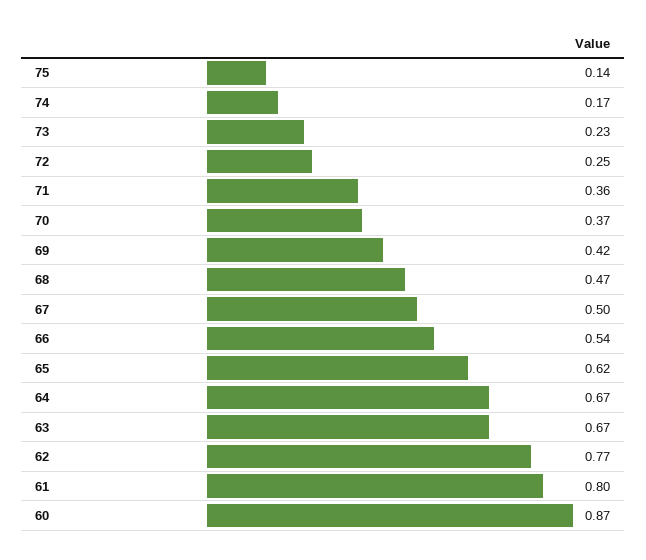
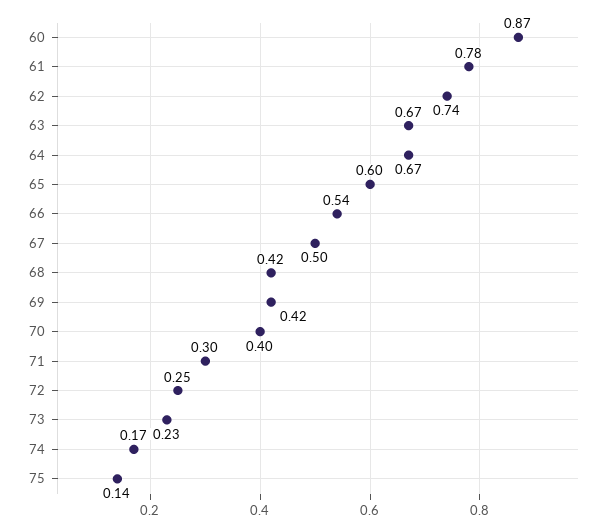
71: 0.36 -> 0.3
70: 0.37 -> 0.4
68: 0.47 -> 0.42
65: 0.62 -> 0.6
62: 0.77 -> 0.74
61: 0.8 -> 0.78

